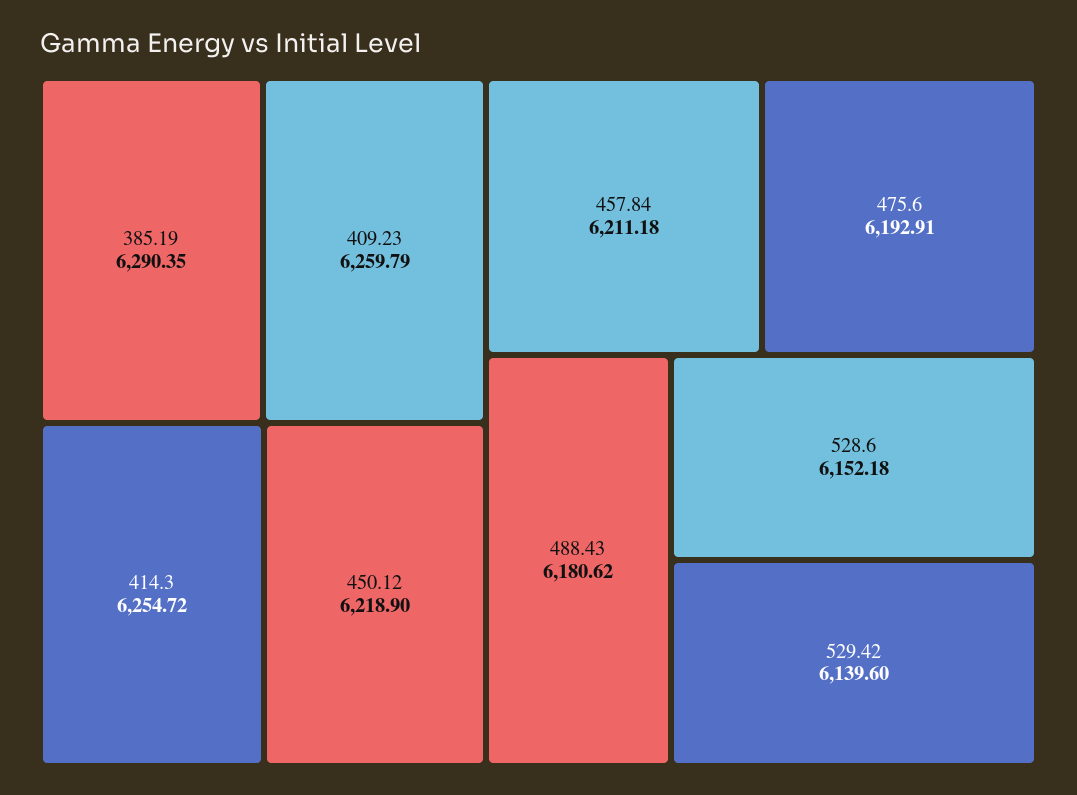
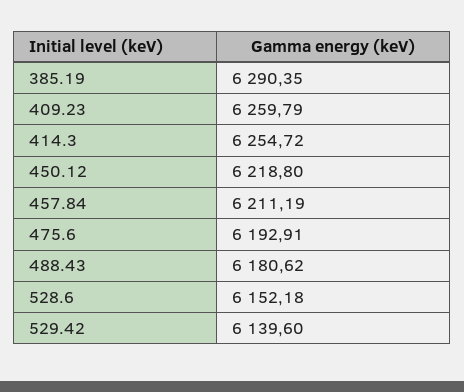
450.12: 6218.9 -> 6218.8
457.84: 6211.18 -> 6211.19

